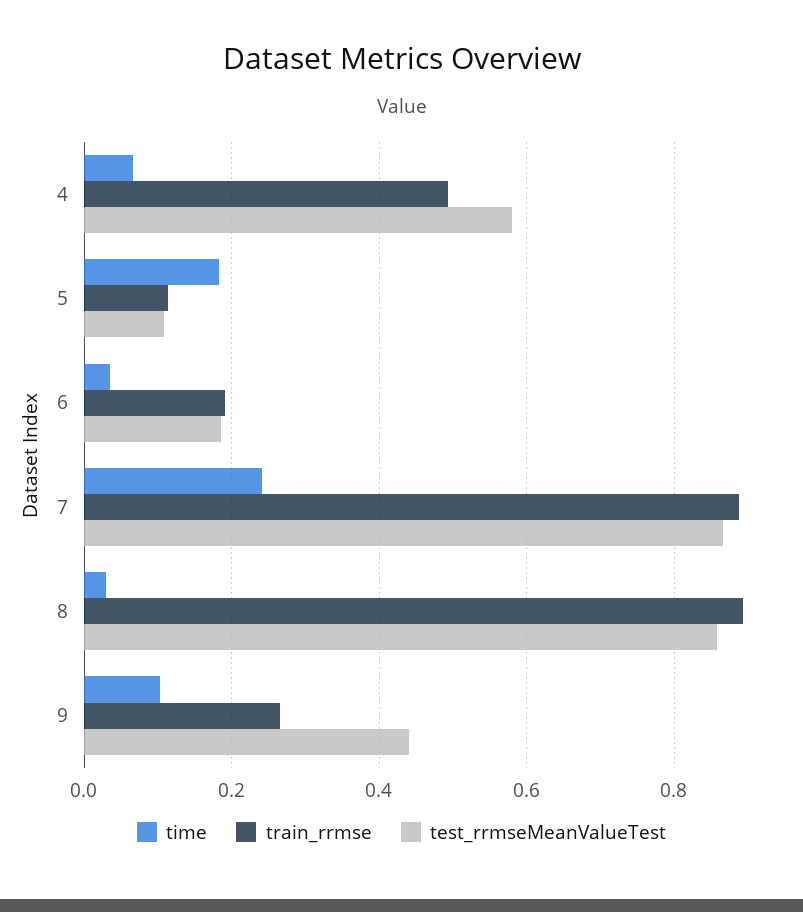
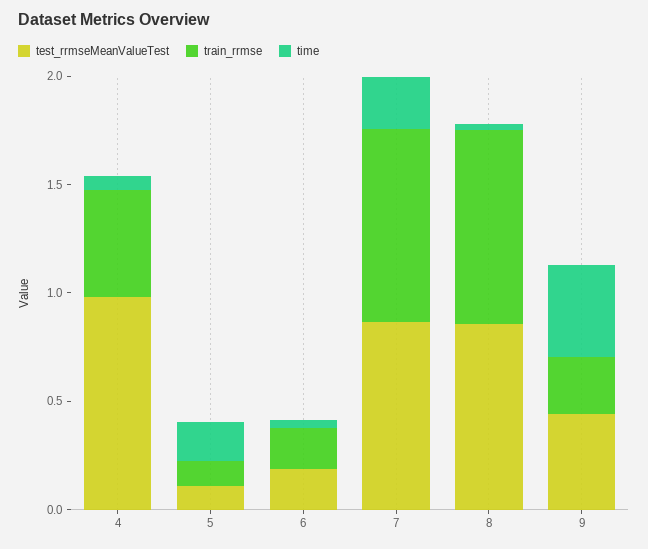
test_rrmseMeanValueTest, 4: 0.58 -> 1
time, 9: 0.1 -> 0.4

